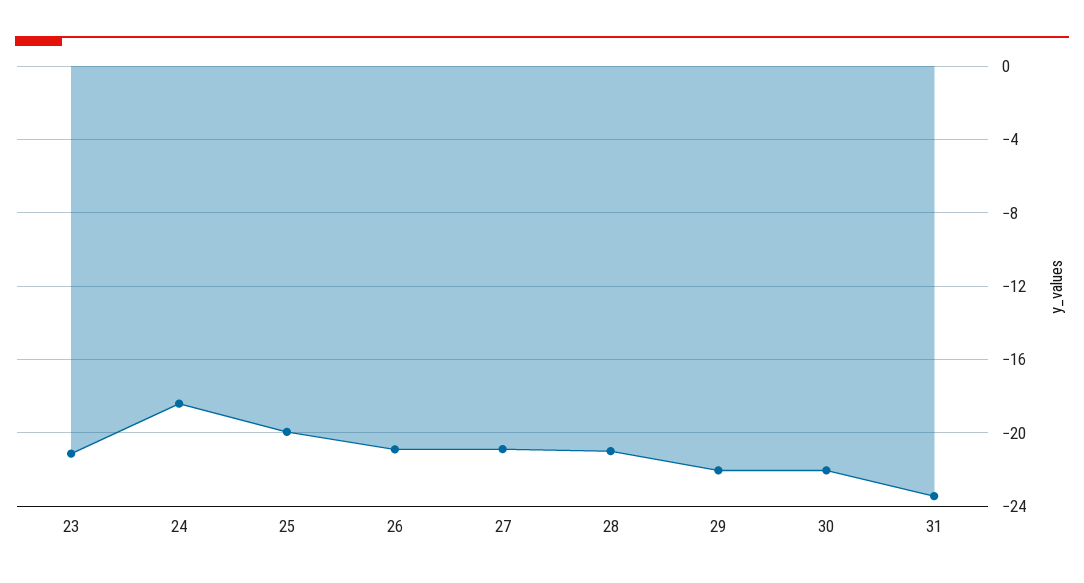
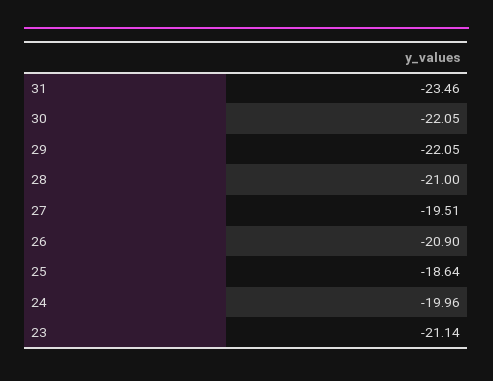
24: -18.5 -> -19.96
25: -20 -> -18.64
27: -21 -> -19.51

